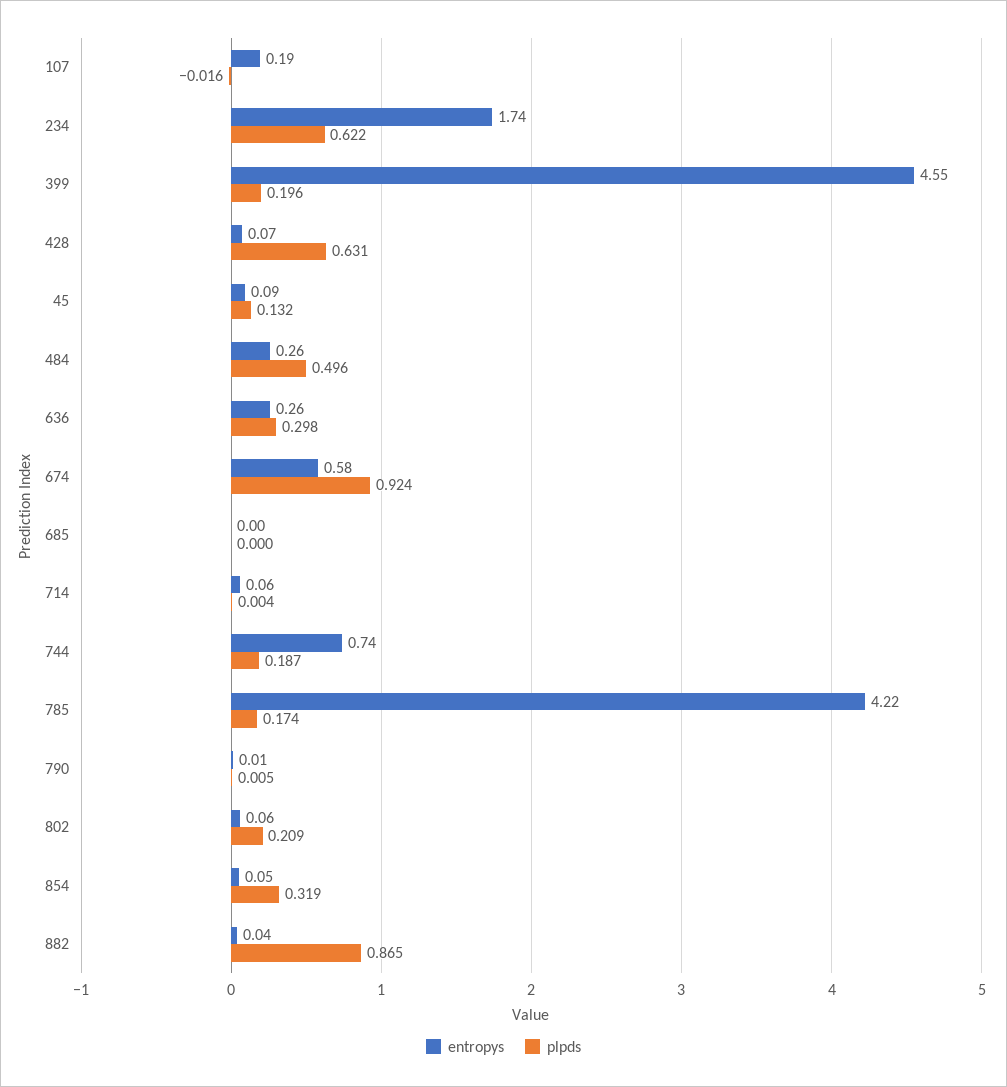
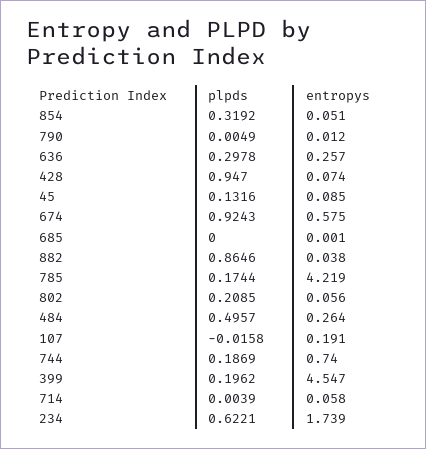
plpds, 428: 0.631 -> 0.947

